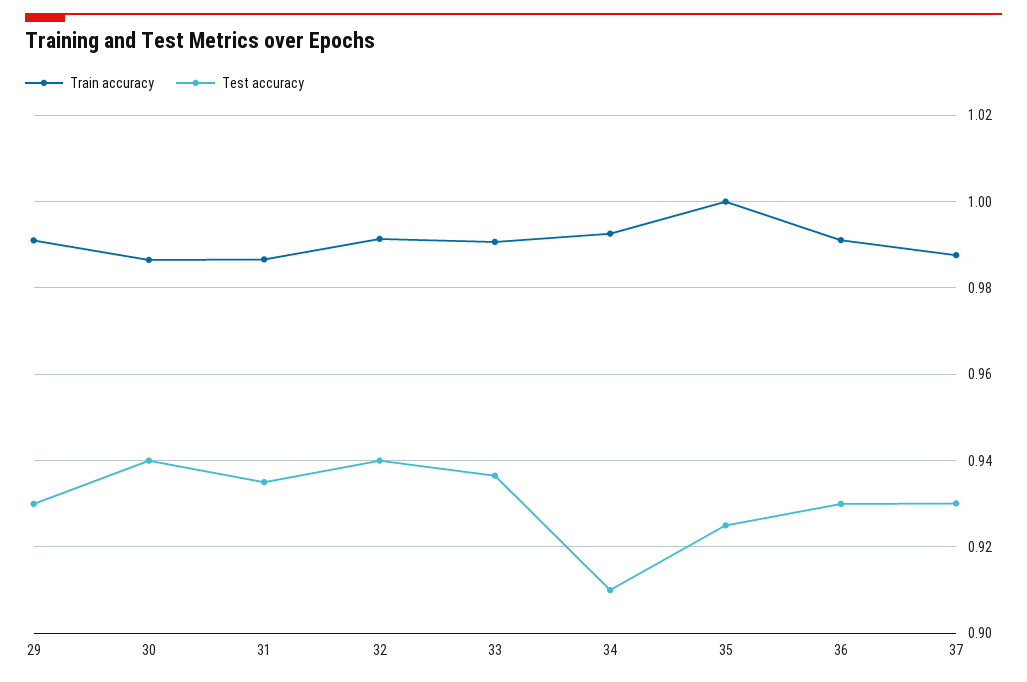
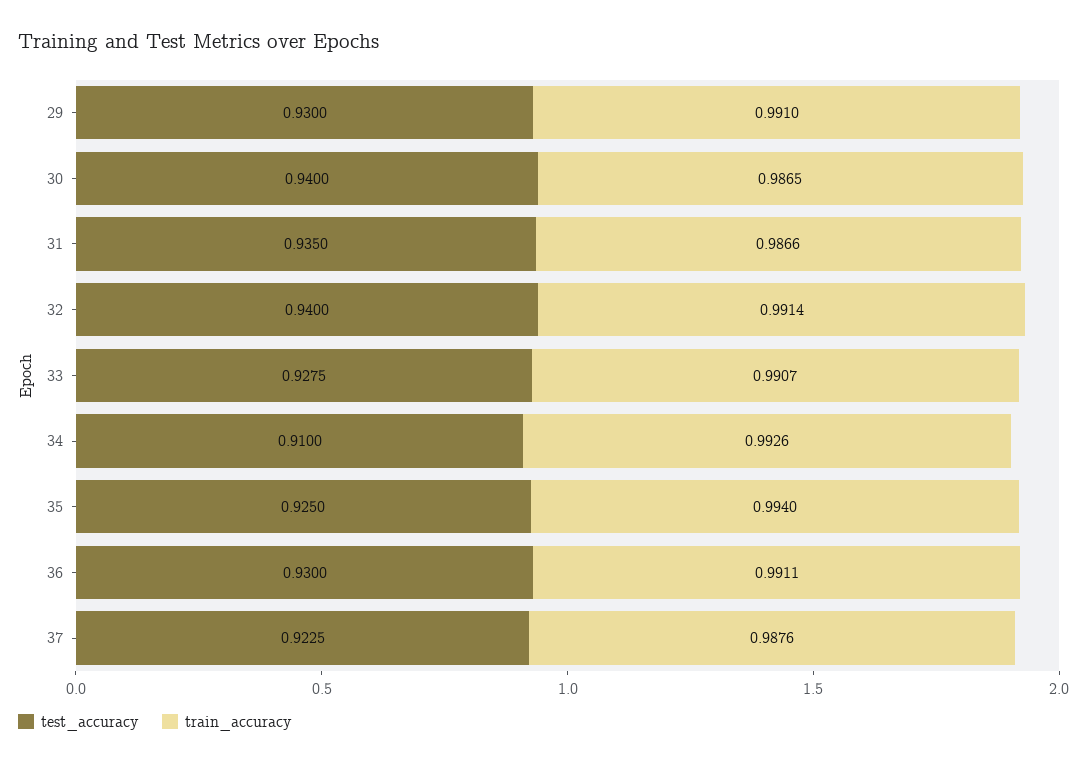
Test accuracy, 33: 0.936 -> 0.9275
Train accuracy, 35: 1 -> 0.994
Test accuracy, 37: 0.93 -> 0.9225

